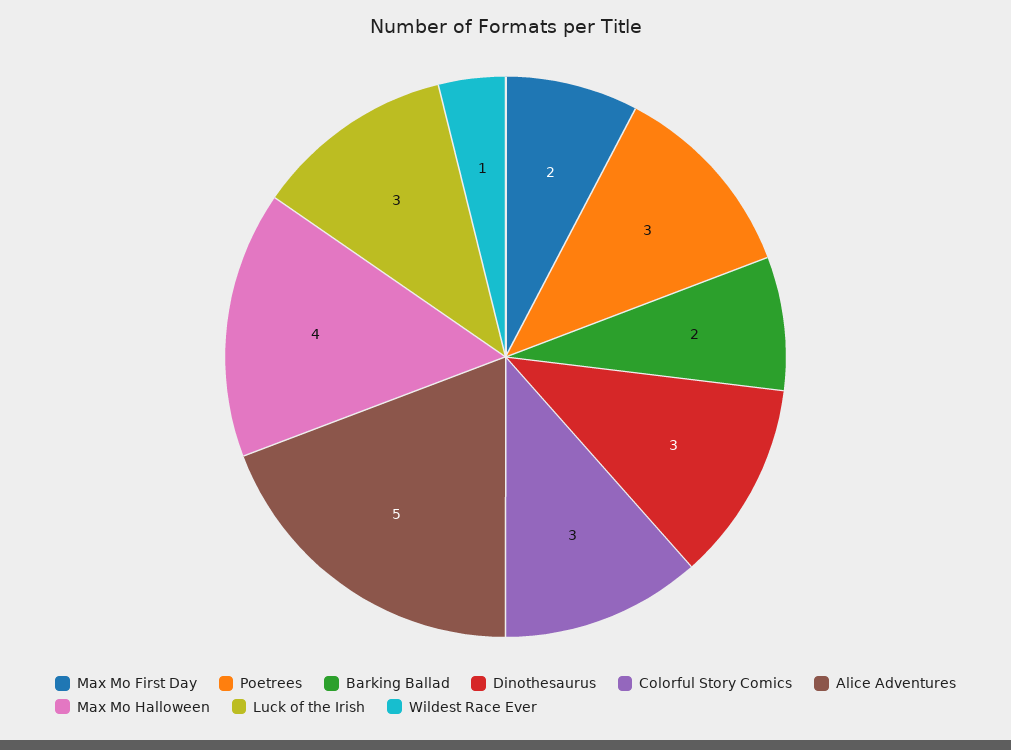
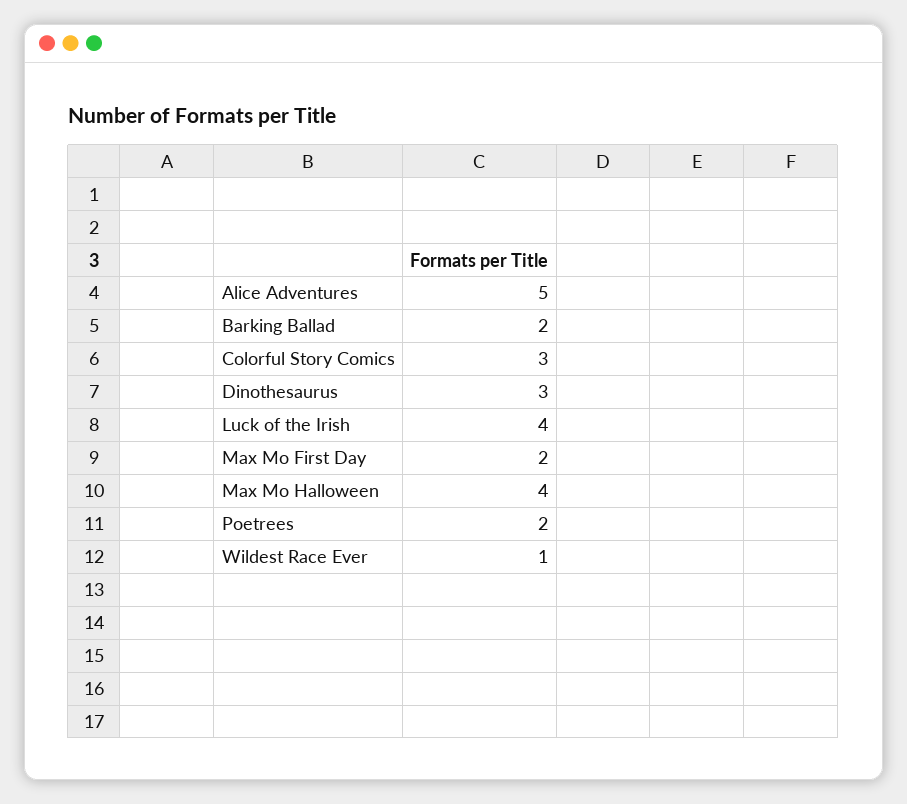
Poetrees: 3 -> 2
Luck of the Irish: 3 -> 4

